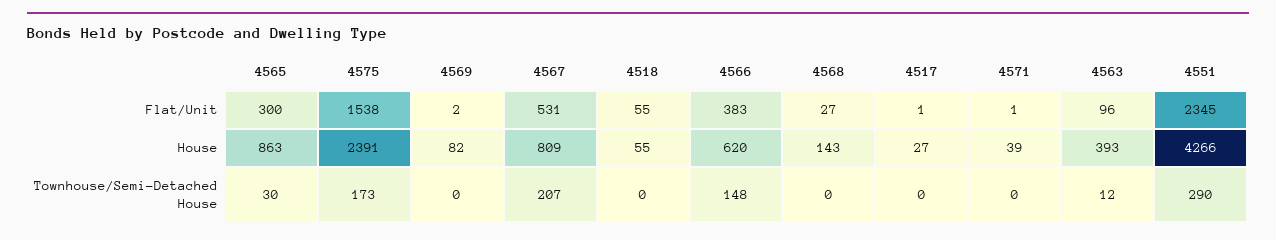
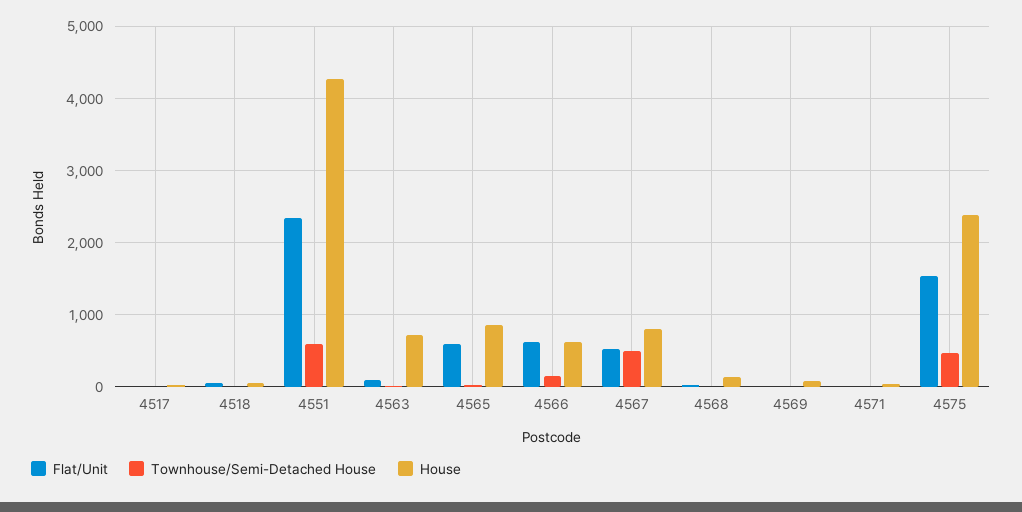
Flat/Unit, 4565: 300 -> 600
Flat/Unit, 4566: 383 -> 600
House, 4563: 393 -> 700
Townhouse/Semi-Detached House, 4575: 173 -> 500
Townhouse/Semi-Detached House, 4567: 207 -> 500
Townhouse/Semi-Detached House, 4551: 290 -> 600

